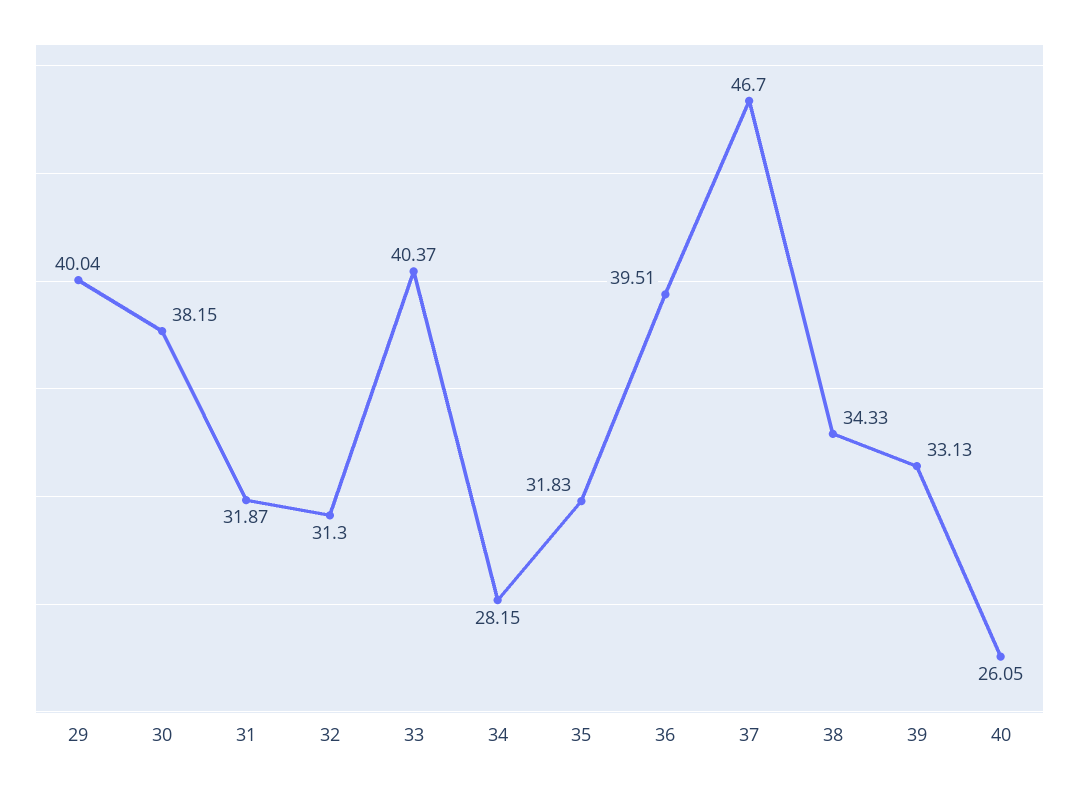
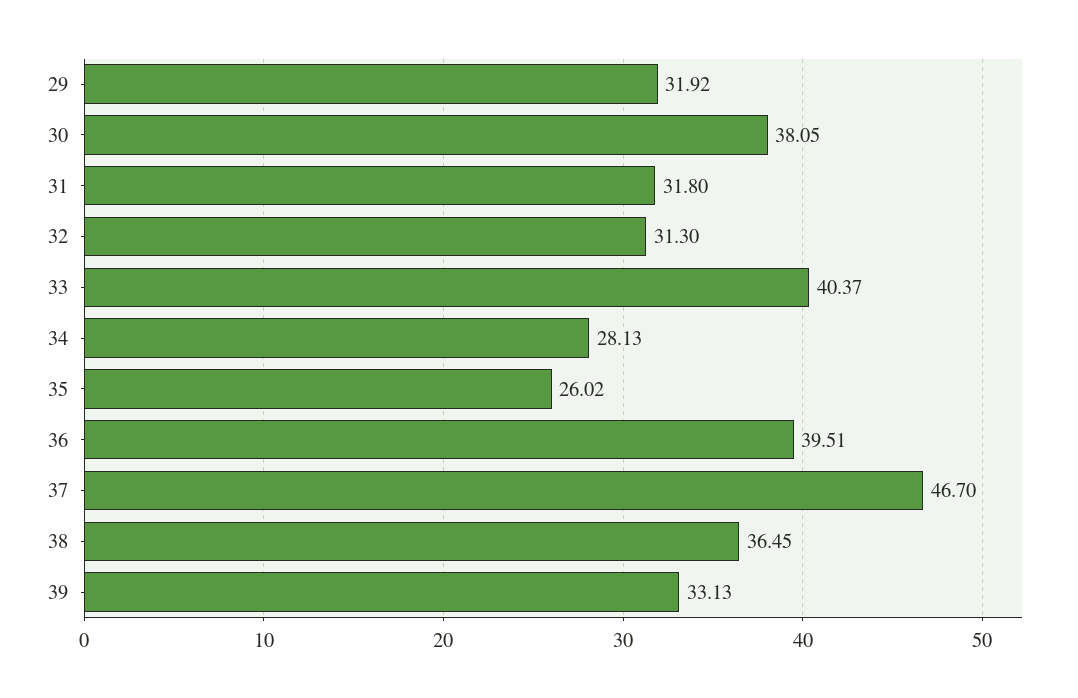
29: 40.04 -> 31.92
30: 38.15 -> 38.05
31: 31.87 -> 31.8
34: 28.15 -> 28.13
35: 31.83 -> 26.02
38: 34.33 -> 36.45
40: 26.05 -> none

